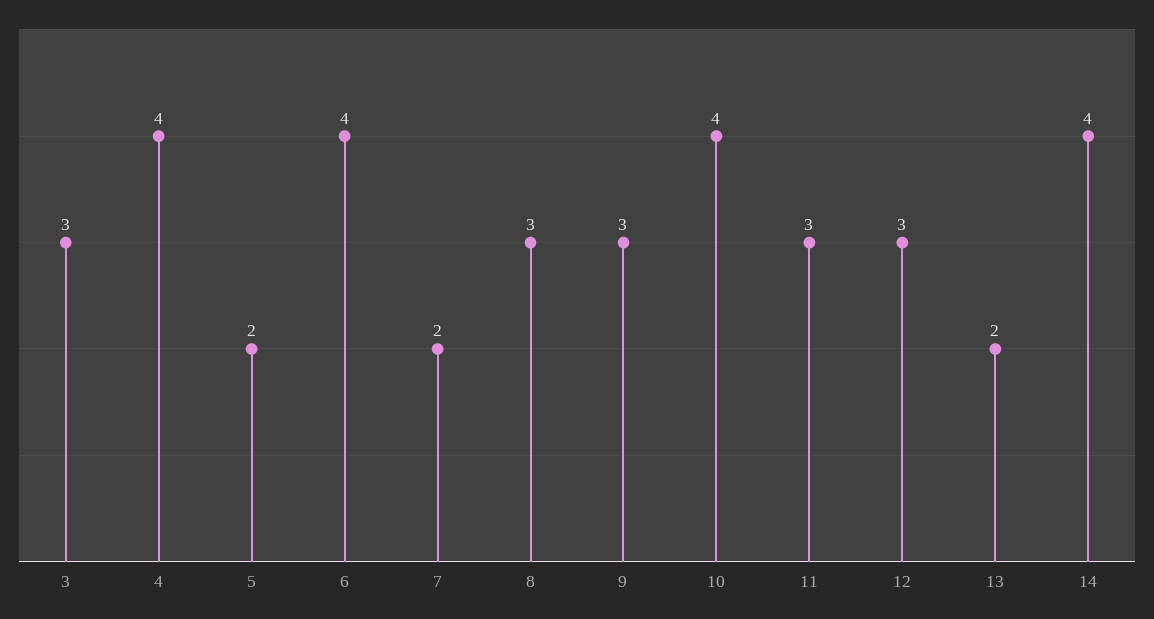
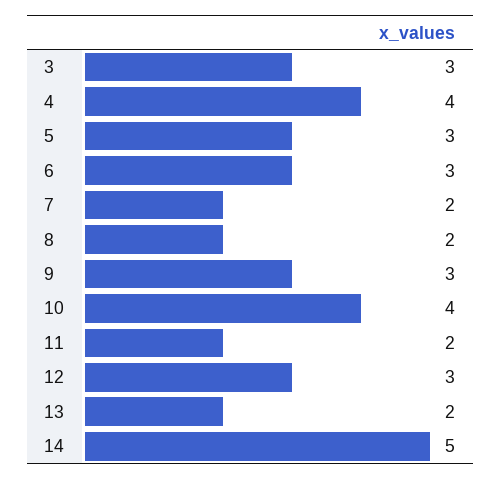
5: 2 -> 3
6: 4 -> 3
8: 3 -> 2
11: 3 -> 2
14: 4 -> 5

